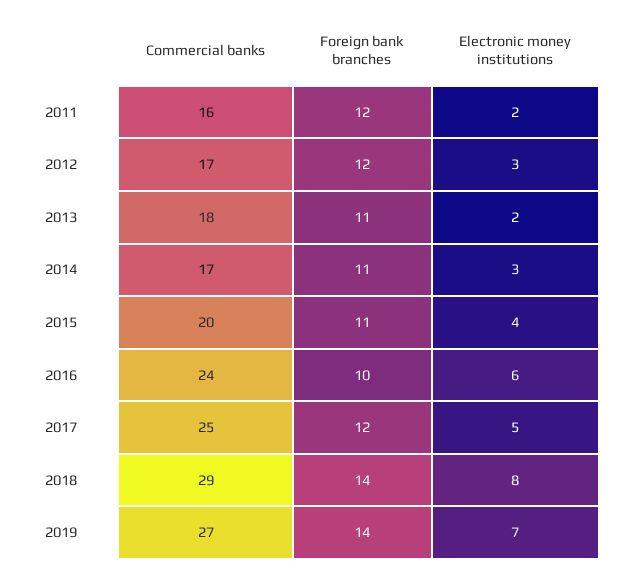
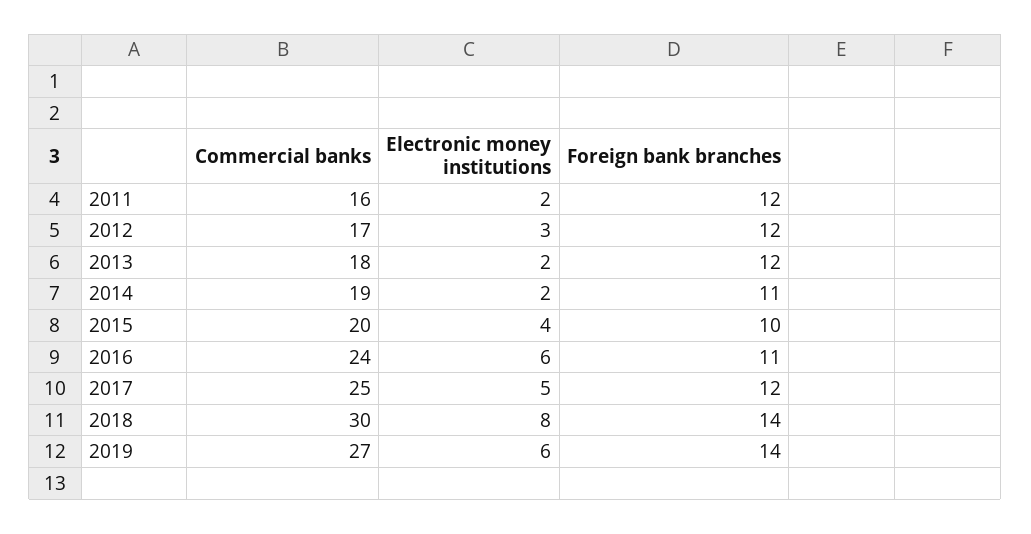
Foreign bank branches, 2013: 11 -> 12
Commercial banks, 2014: 17 -> 19
Electronic money institutions, 2014: 3 -> 2
Foreign bank branches, 2015: 11 -> 10
Foreign bank branches, 2016: 10 -> 11
Commercial banks, 2018: 29 -> 30
Electronic money institutions, 2019: 7 -> 6

